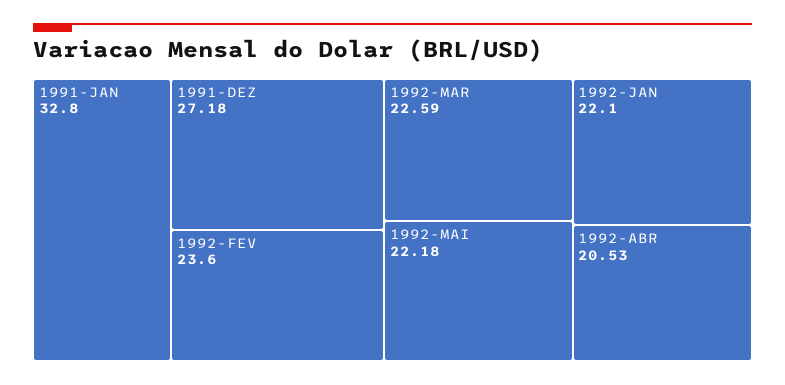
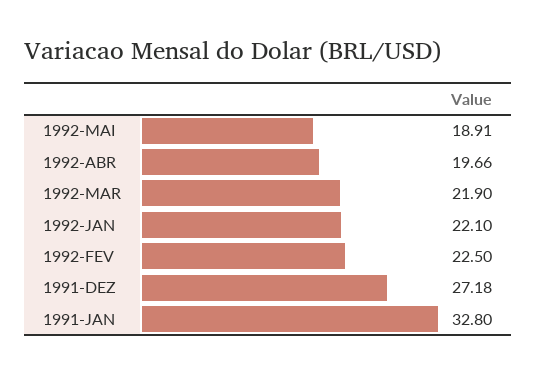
1992-FEV: 23.6 -> 22.5
1992-MAR: 22.59 -> 21.9
1992-MAI: 22.18 -> 18.91
1992-ABR: 20.53 -> 19.66

